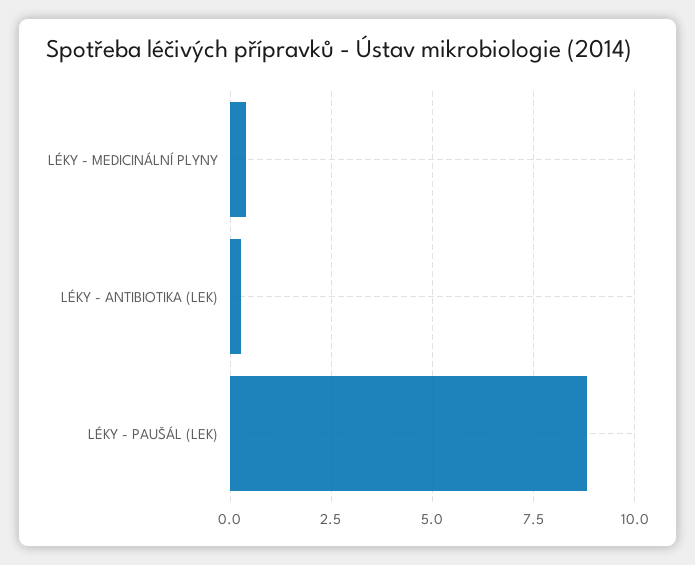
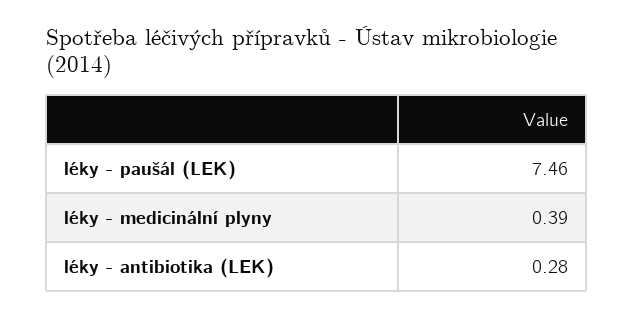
LÉKY - PAUŠÁL (LEK): 8.75 -> 7.46

